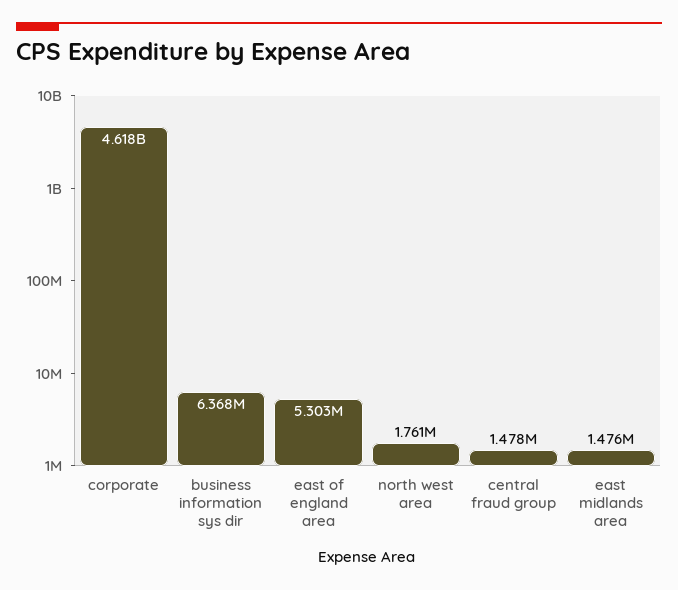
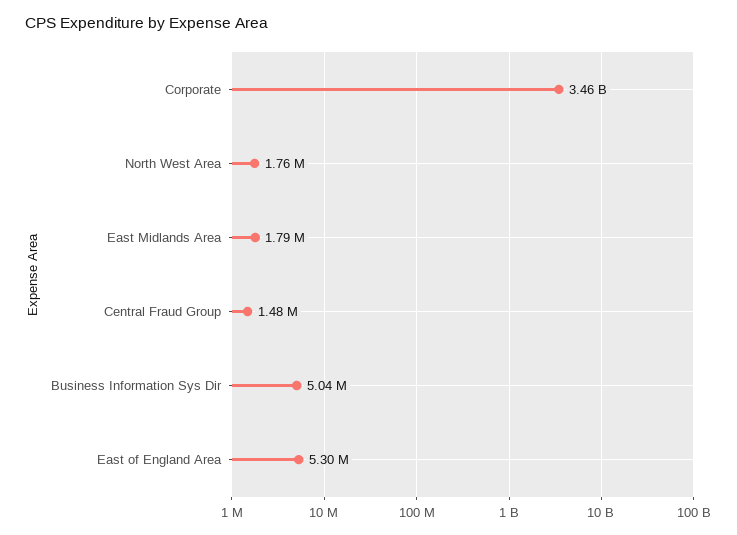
corporate: 4618000000 -> 3460000000
business information sys dir: 6368000 -> 5040000
east midlands area: 1476000 -> 1790000

